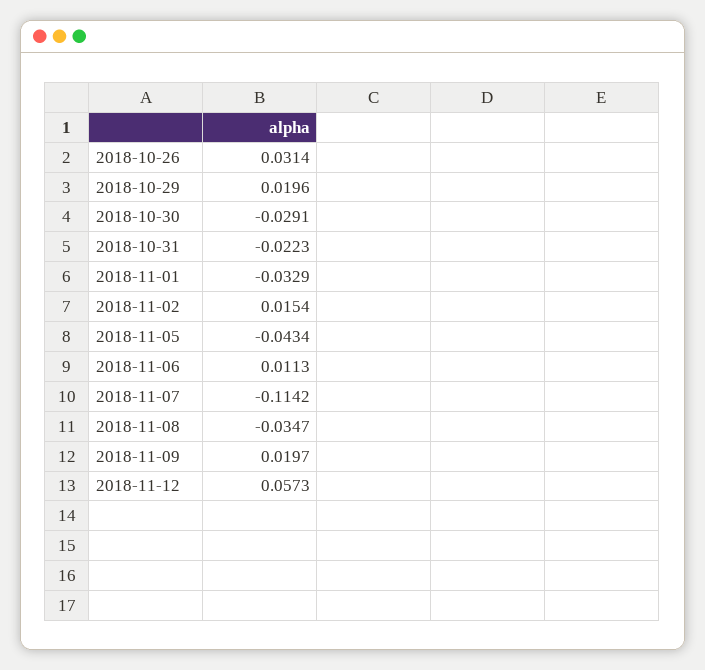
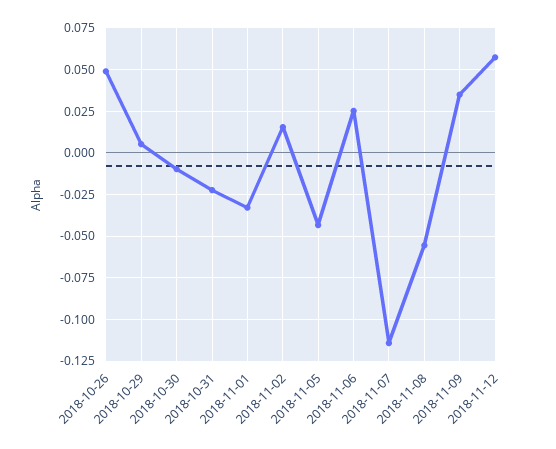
2018-10-26: 0.0314 -> 0.05
2018-10-29: 0.0196 -> 0.005
2018-10-30: -0.0291 -> -0.01
2018-11-06: 0.0113 -> 0.025
2018-11-08: -0.0347 -> -0.055
2018-11-09: 0.0197 -> 0.035

